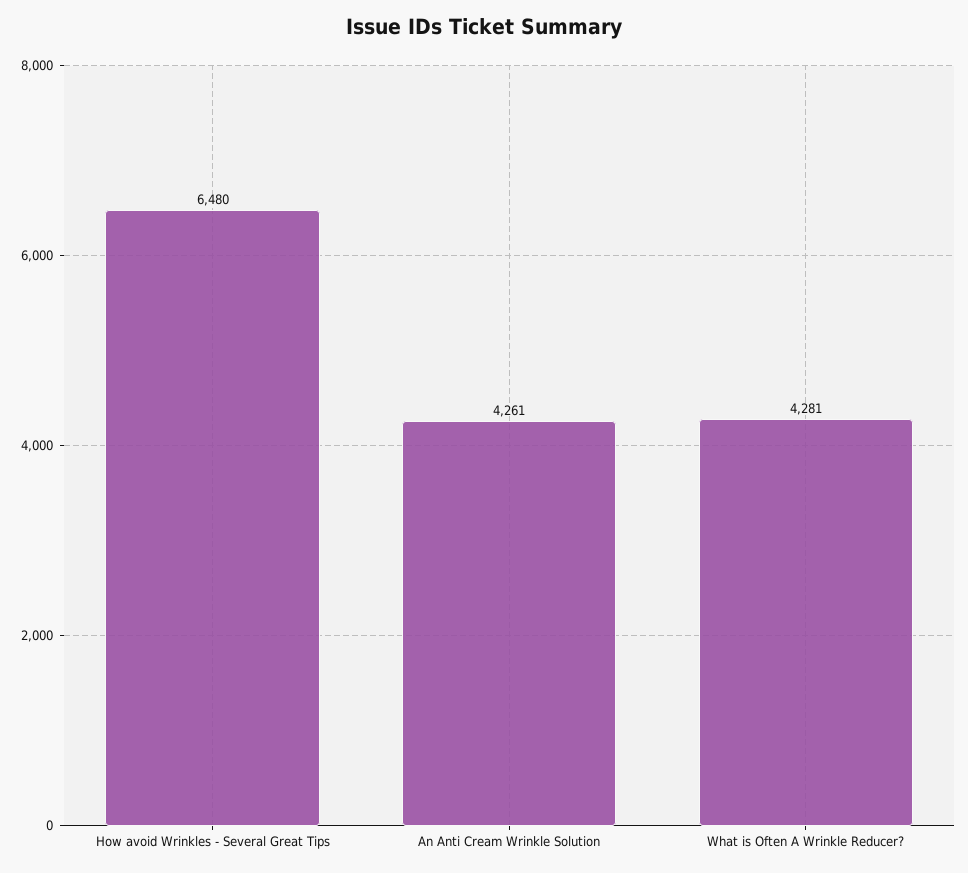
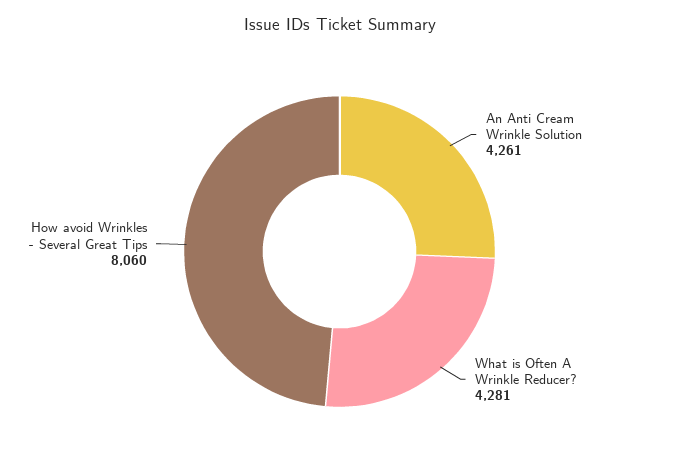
How avoid Wrinkles - Several Great Tips: 6480 -> 8060

